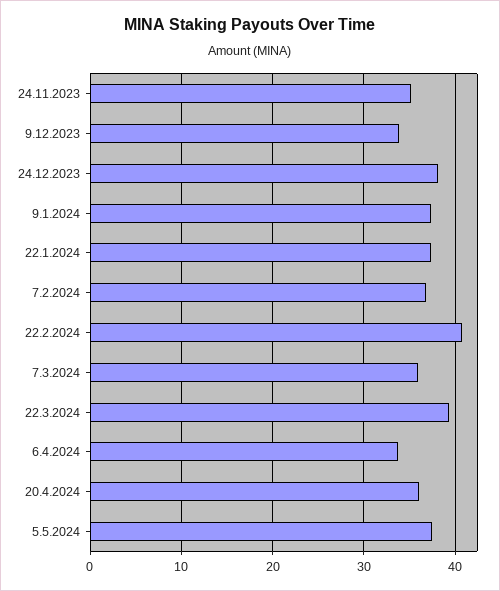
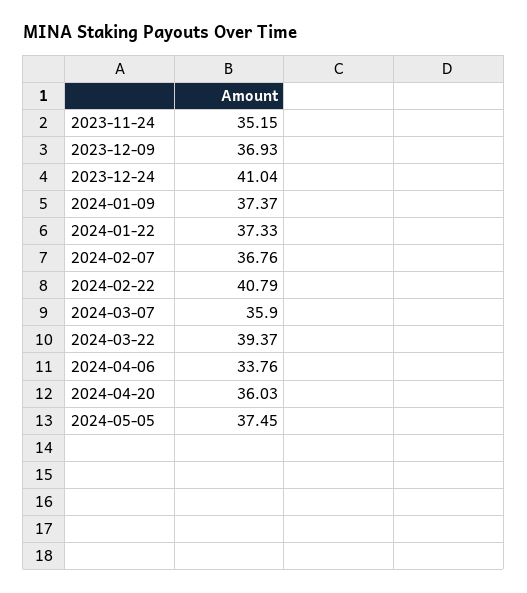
9.12.2023: 34 -> 36.93
24.12.2023: 38 -> 41.04

